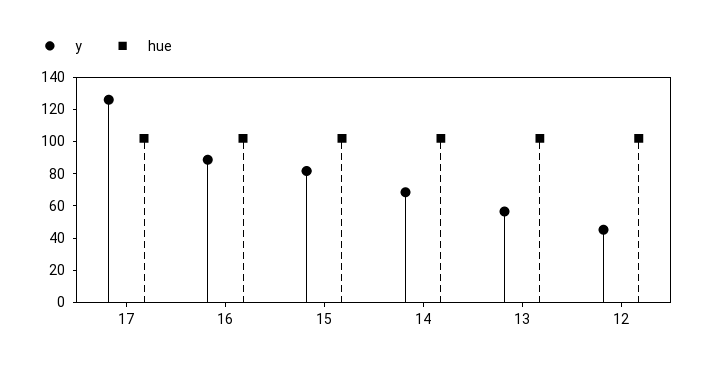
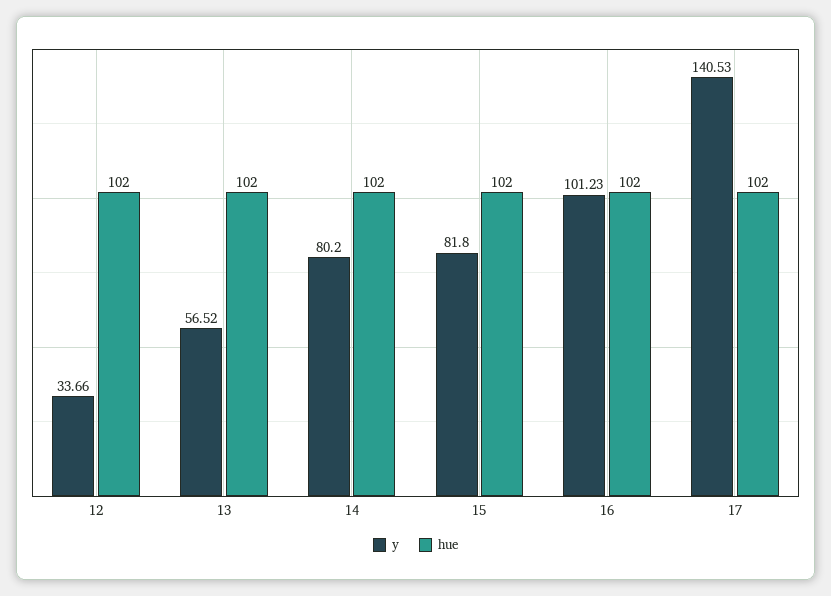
y, 17: 125 -> 140.53
y, 16: 90 -> 101.23
y, 14: 70 -> 80.2
y, 12: 45 -> 33.66

